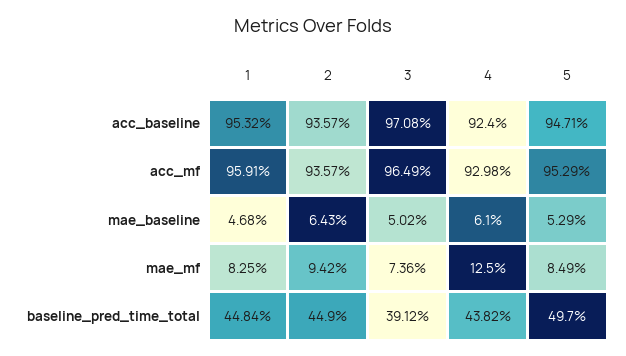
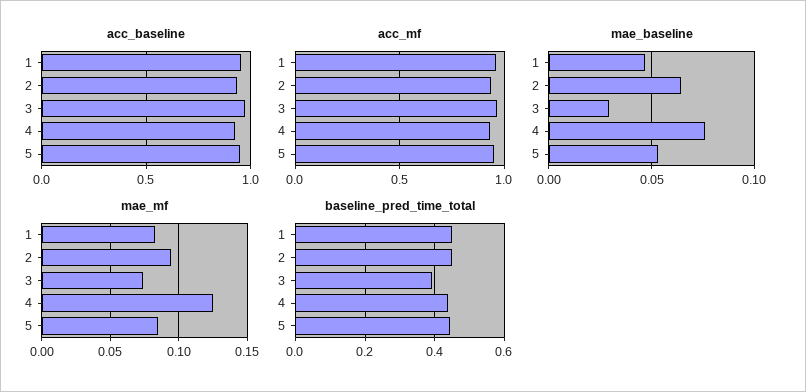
mae_baseline, 3: 0.0502 -> 0.03
mae_baseline, 4: 0.061 -> 0.075
baseline_pred_time_total, 5: 0.497 -> 0.44

